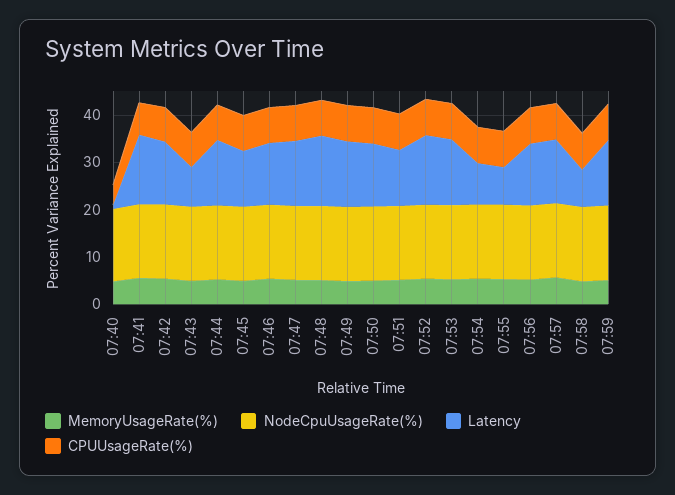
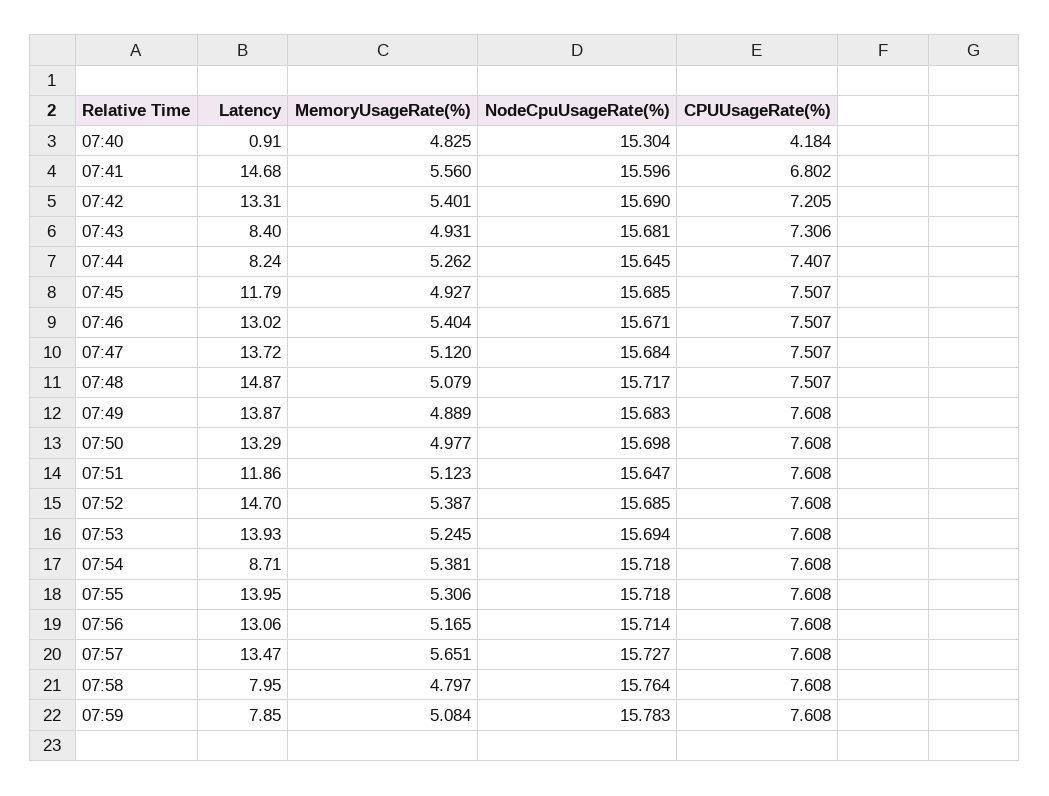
Latency, 07:44: 14 -> 8.24
Latency, 07:55: 8 -> 13.95
Latency, 07:59: 14 -> 7.85

